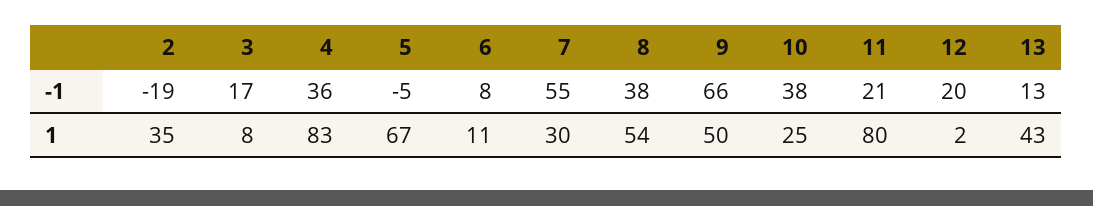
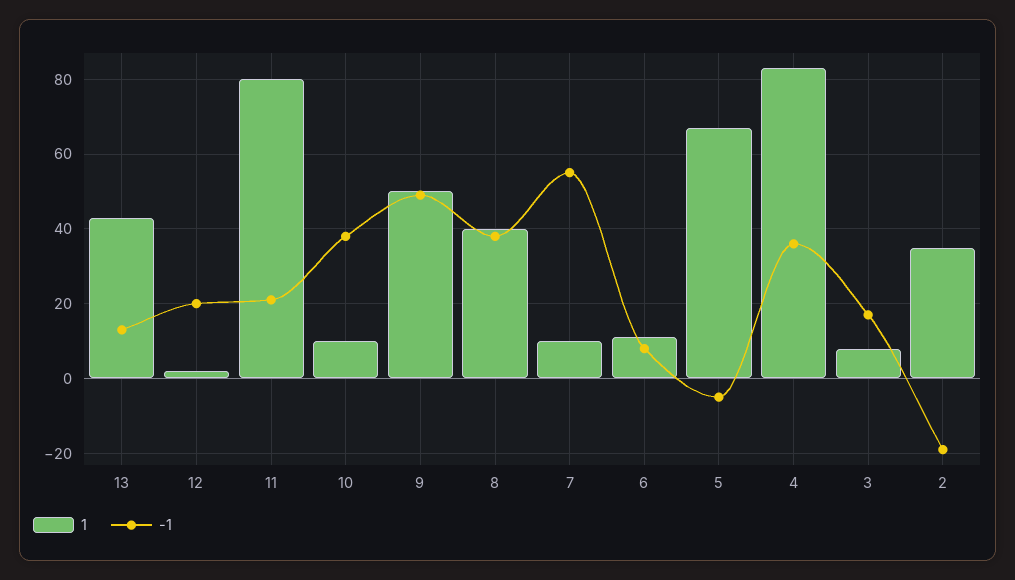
-1, 9: 66 -> 50
1, 7: 30 -> 10
1, 8: 54 -> 40
1, 10: 25 -> 10

